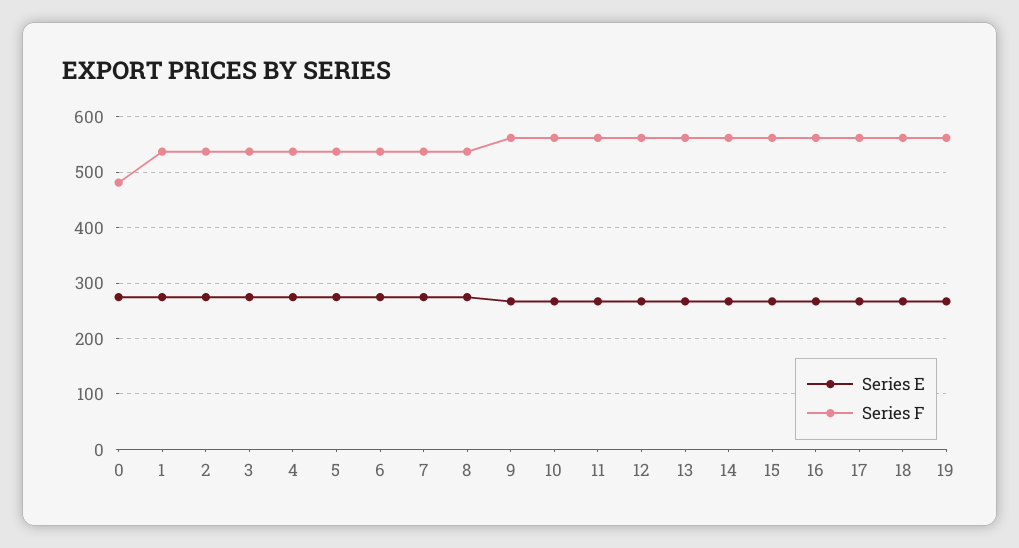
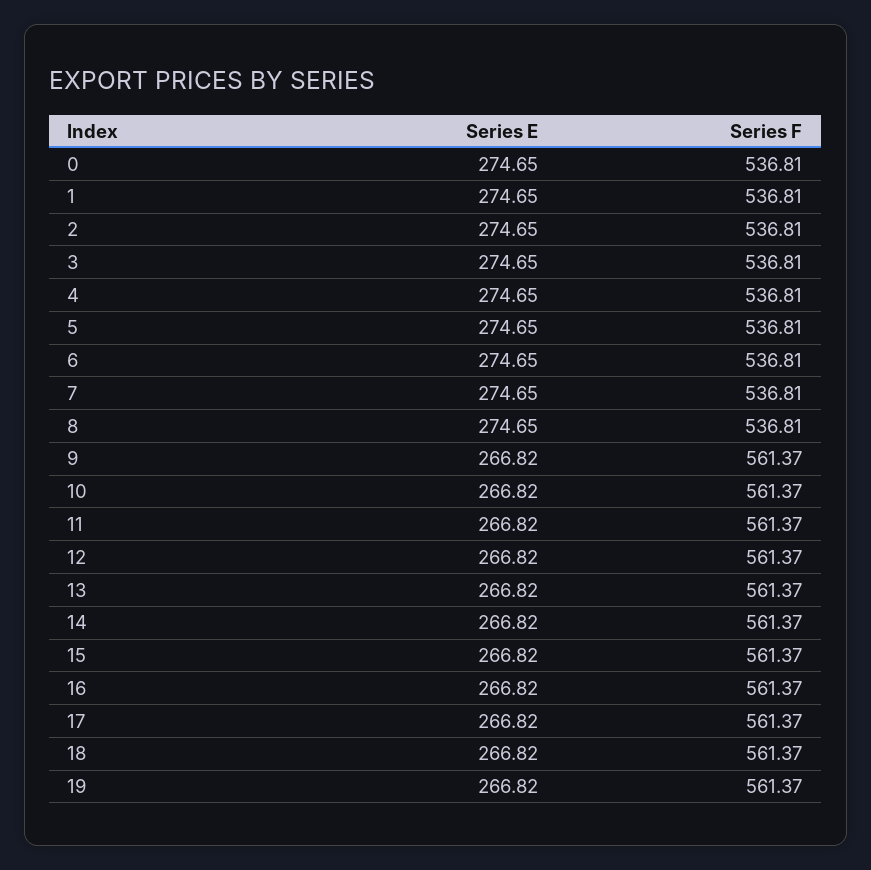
Series F, 0: 480 -> 536.81

